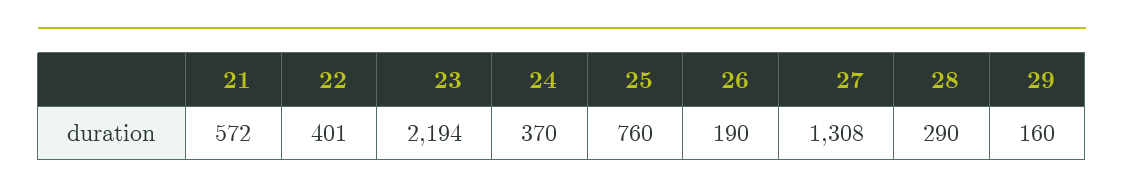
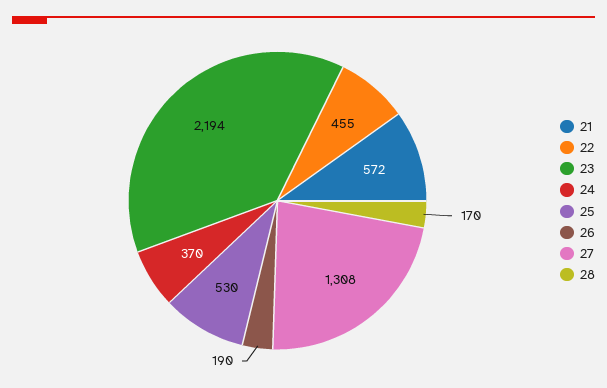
22: 401 -> 455
25: 760 -> 530
28: 290 -> 170
29: 160 -> none

